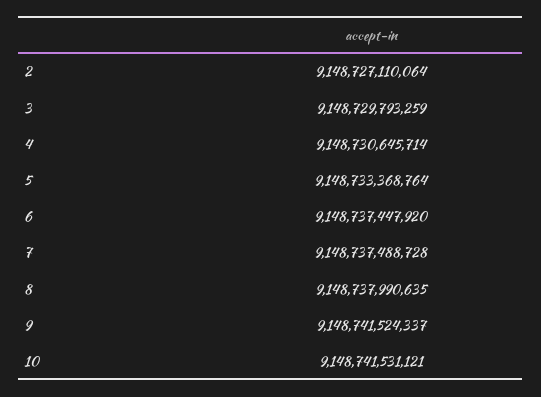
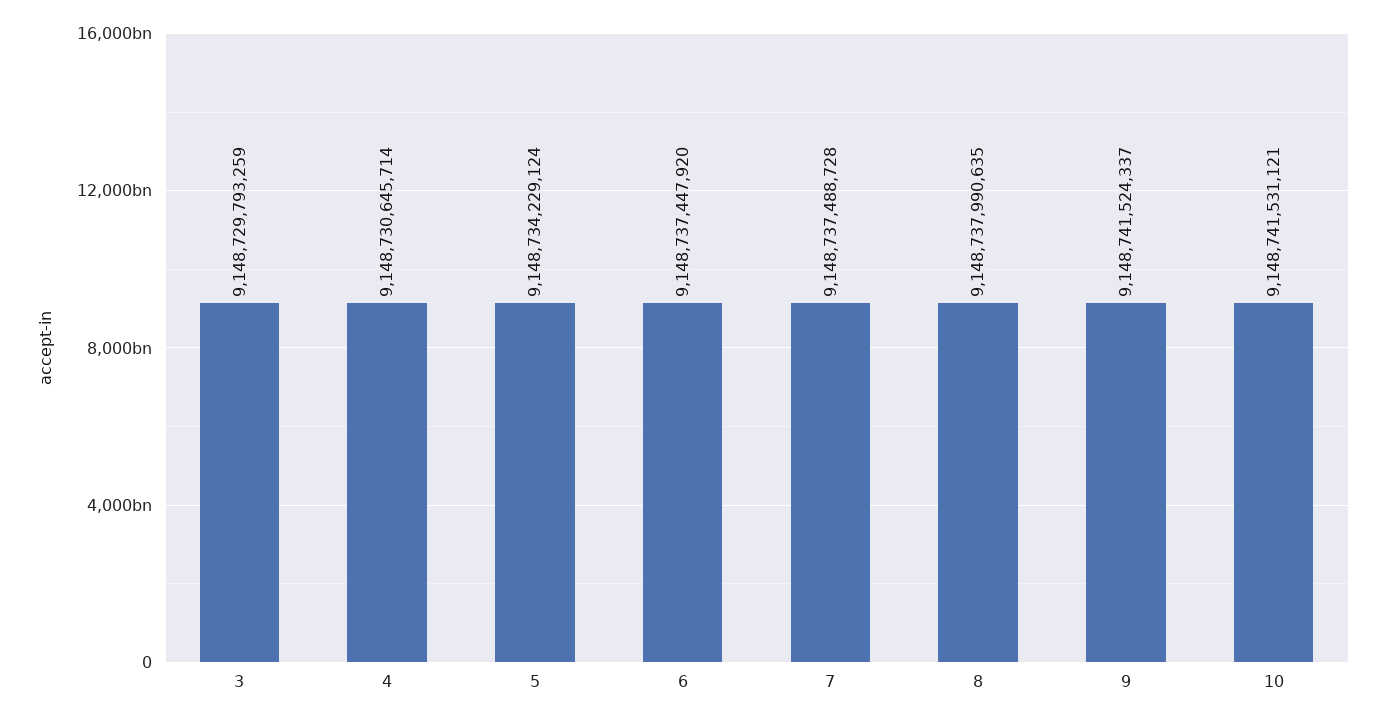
2: 9148727110064 -> none
5: 9148733368764 -> 9148734229124

